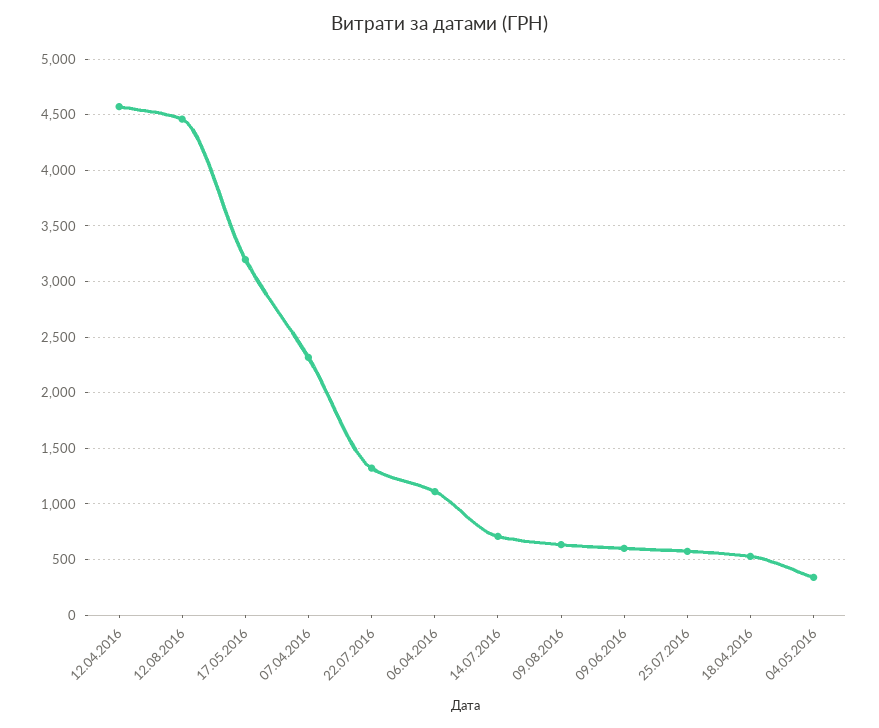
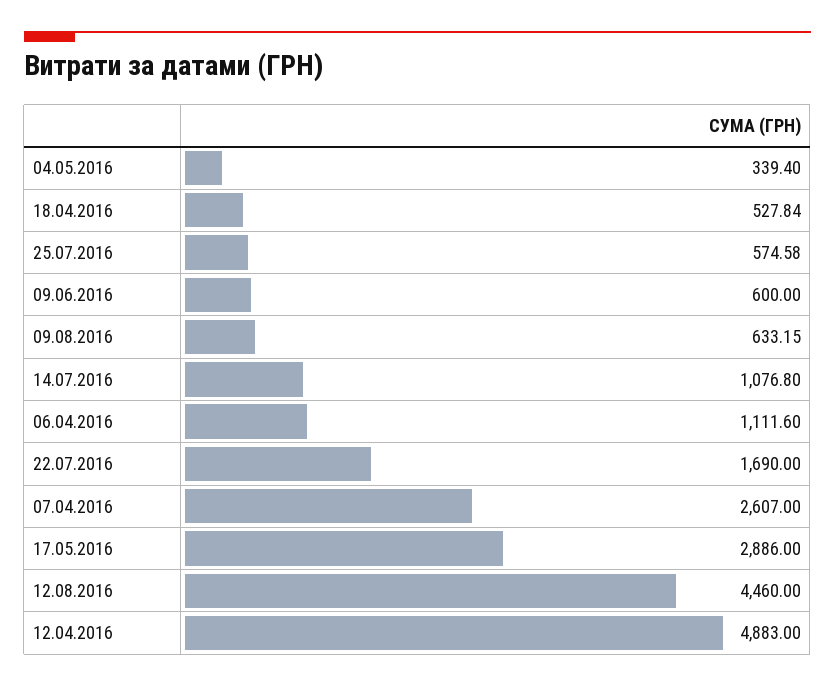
12.04.2016: 4600 -> 4883
17.05.2016: 3200 -> 2886
07.04.2016: 2300 -> 2607
22.07.2016: 1300 -> 1690
14.07.2016: 700 -> 1076.8

